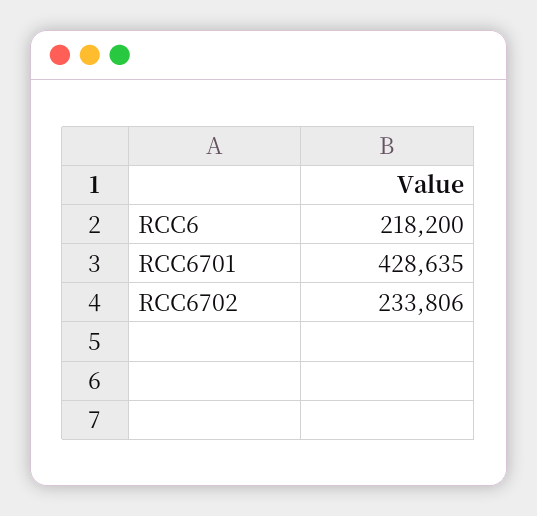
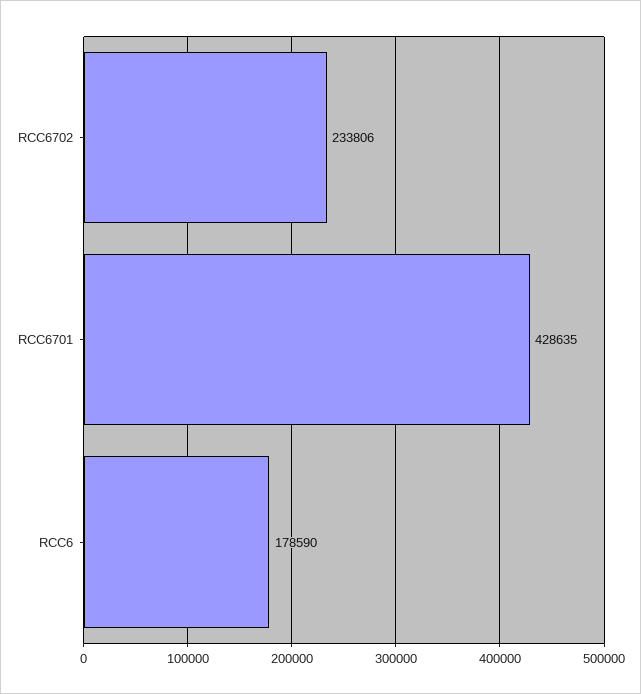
RCC6: 218200 -> 178590

